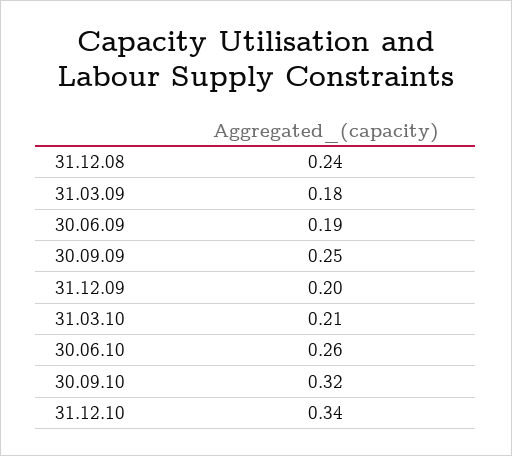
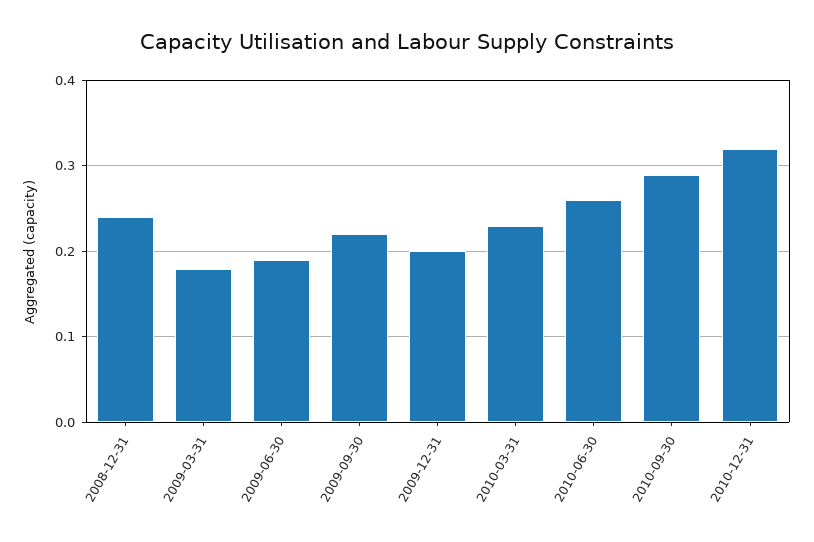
30.09.09: 0.25 -> 0.22
31.03.10: 0.21 -> 0.23
30.09.10: 0.32 -> 0.29
31.12.10: 0.34 -> 0.32

